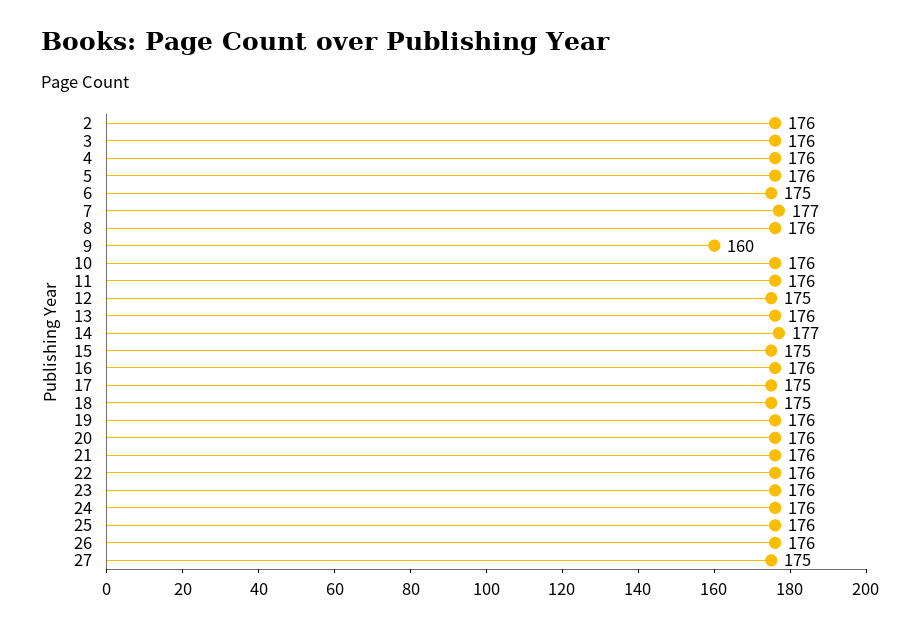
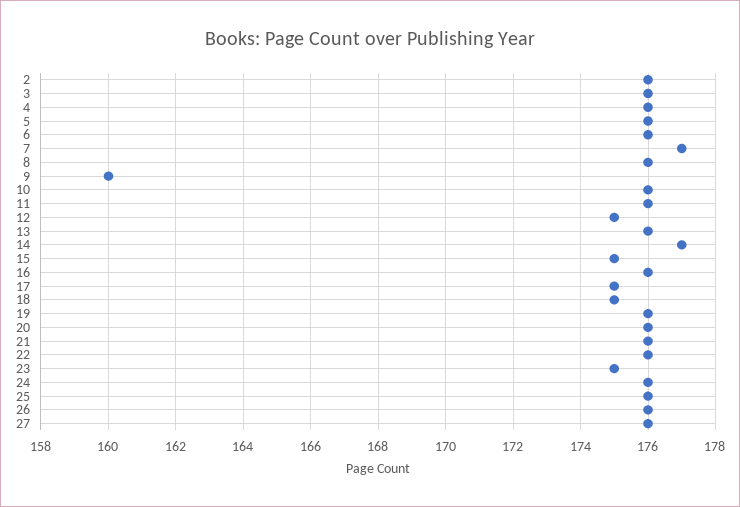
6: 175 -> 176
23: 176 -> 175
27: 175 -> 176

